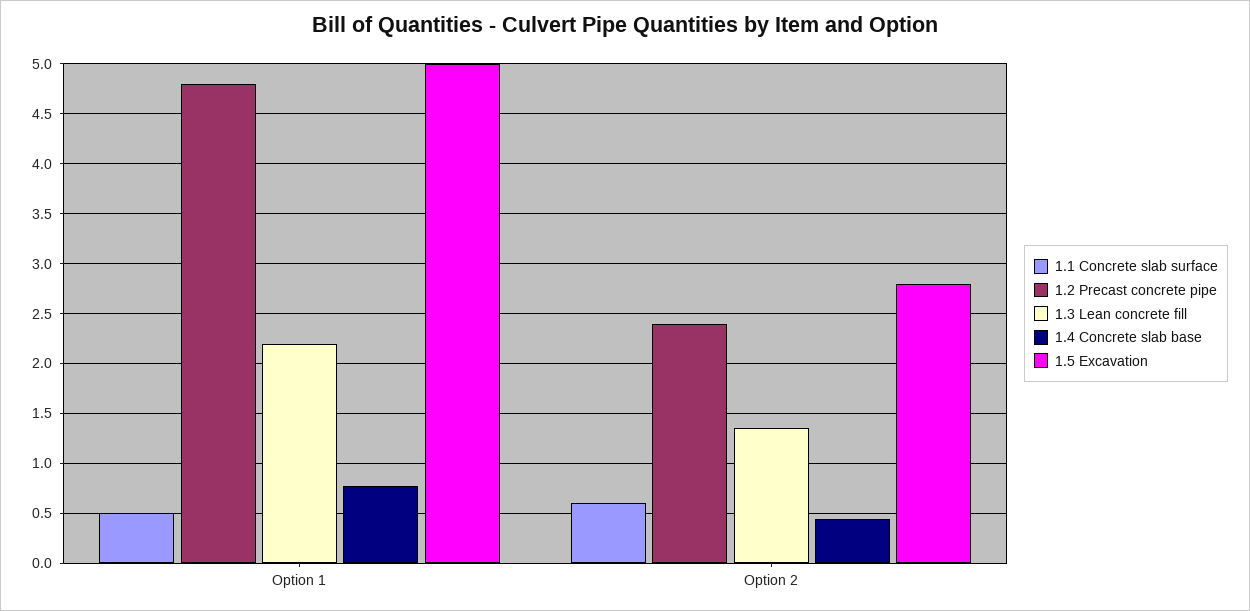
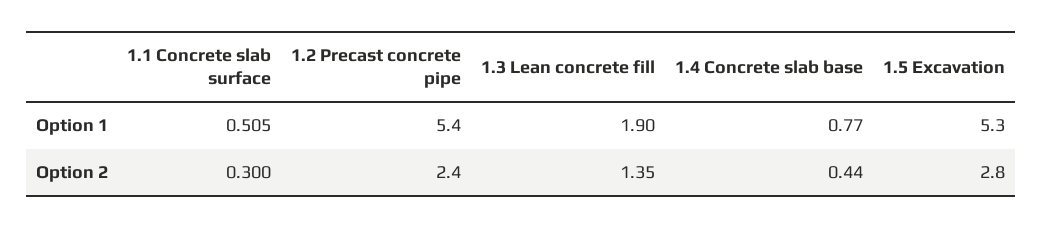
1.2 Precast concrete pipe, Option 1: 4.8 -> 5.4
1.3 Lean concrete fill, Option 1: 2.2 -> 1.9
1.5 Excavation, Option 1: 5 -> 5.3
1.1 Concrete slab surface, Option 2: 0.6 -> 0.3

